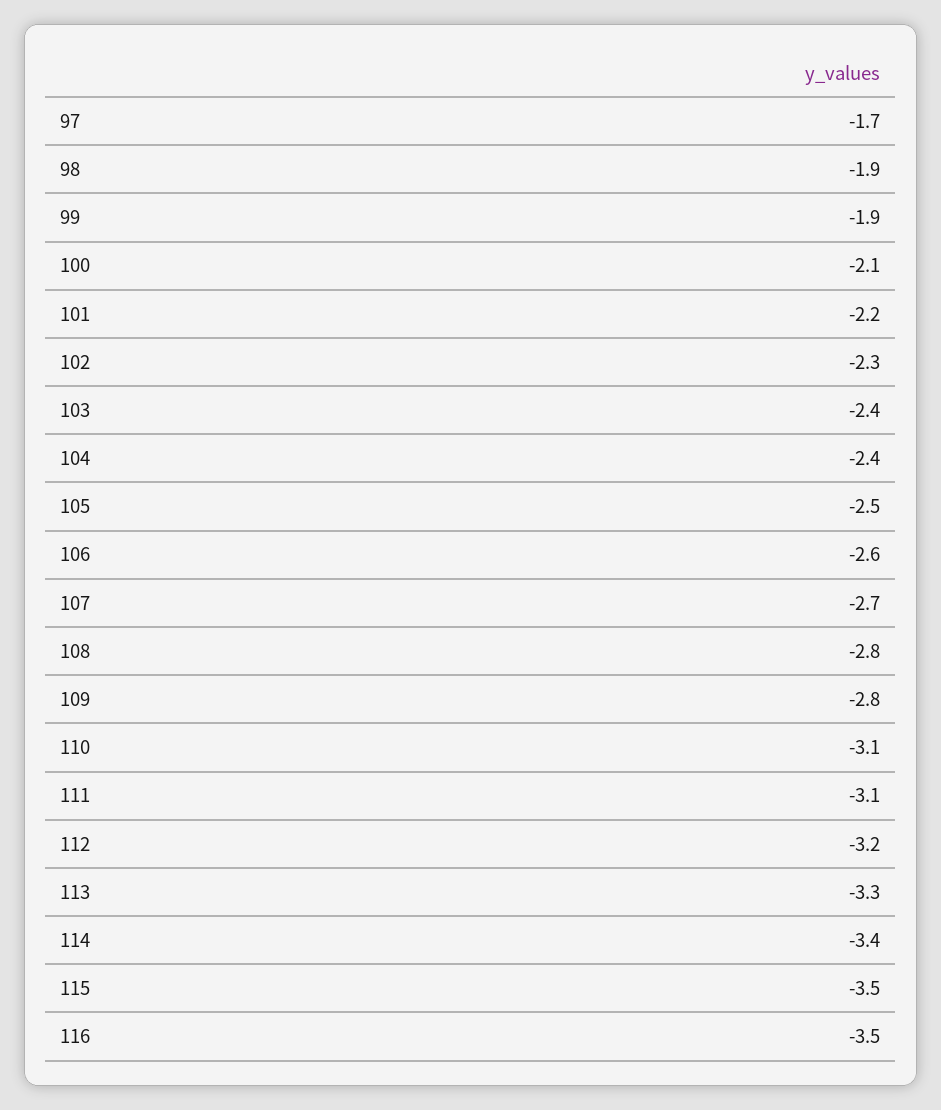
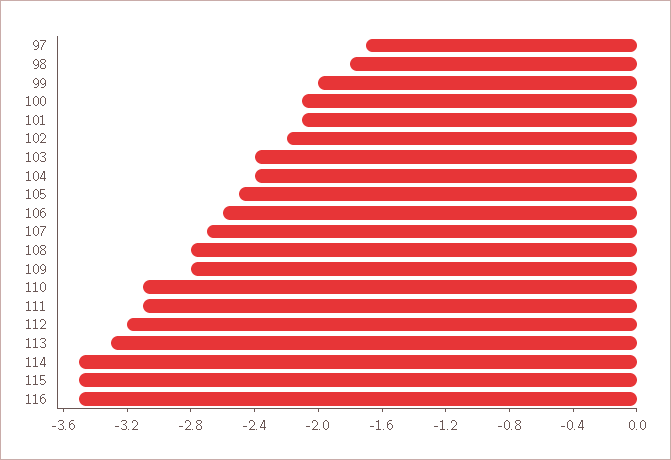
98: -1.9 -> -1.8
99: -1.9 -> -2
101: -2.2 -> -2.1
102: -2.3 -> -2.2
114: -3.4 -> -3.5

